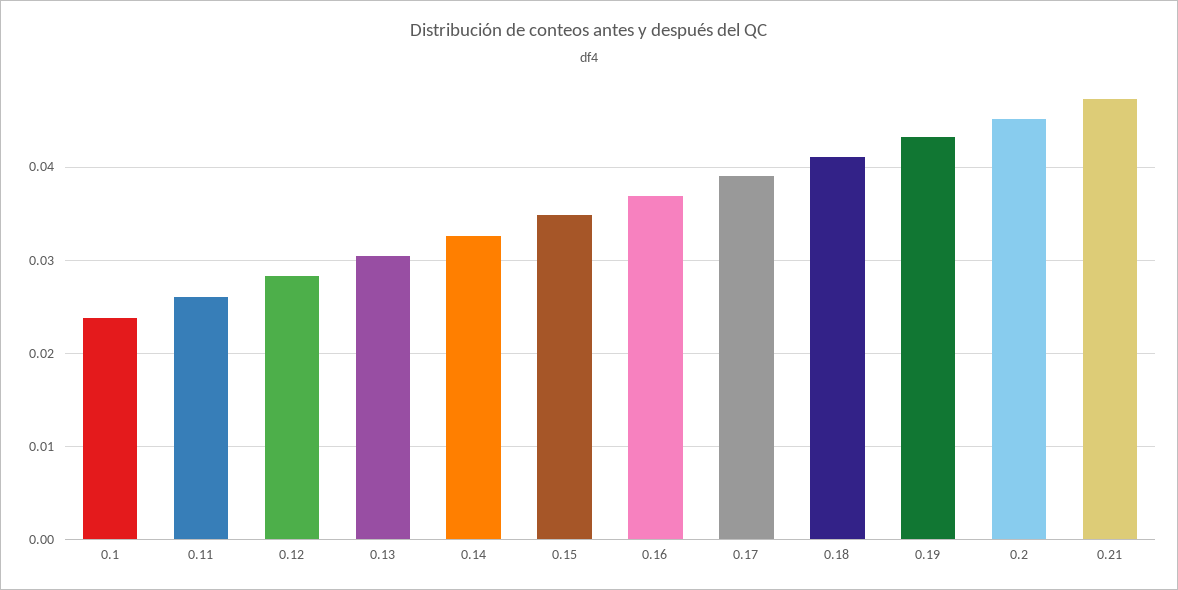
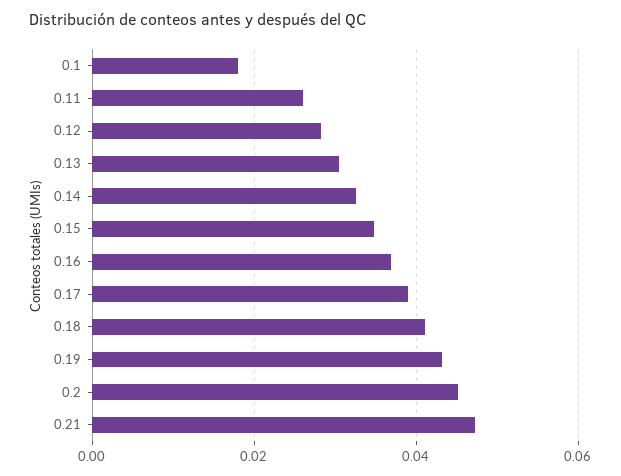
0.1: 0.024 -> 0.018

